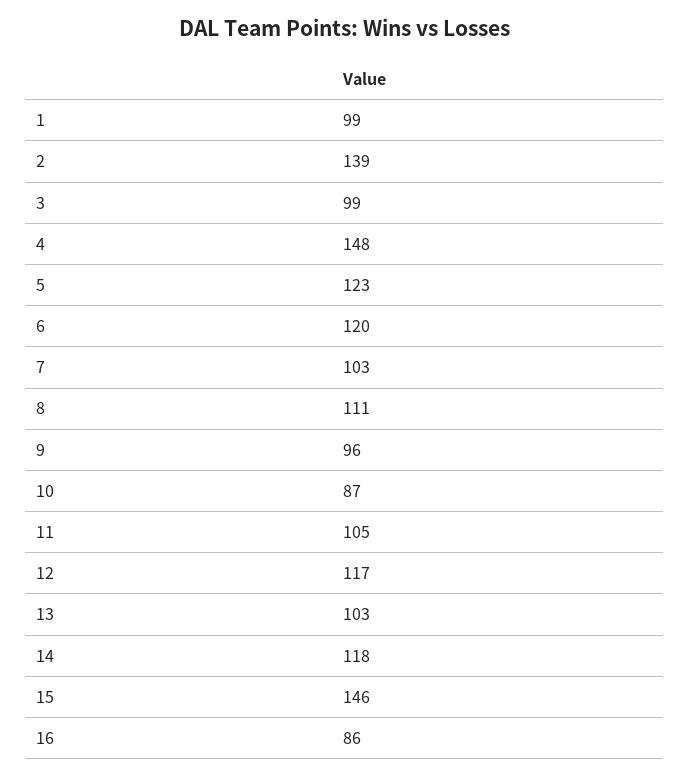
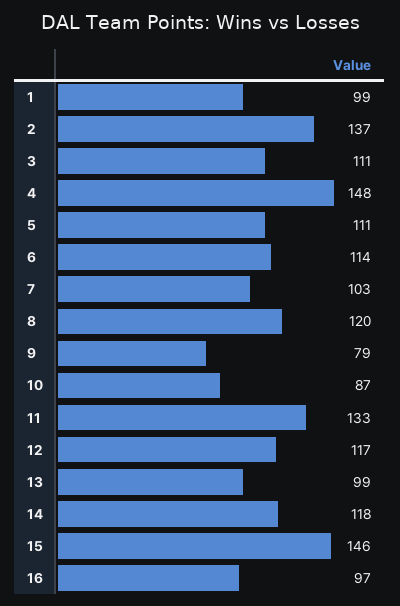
2: 139 -> 137
3: 99 -> 111
5: 123 -> 111
6: 120 -> 114
8: 111 -> 120
9: 96 -> 79
11: 105 -> 133
13: 103 -> 99
16: 86 -> 97

